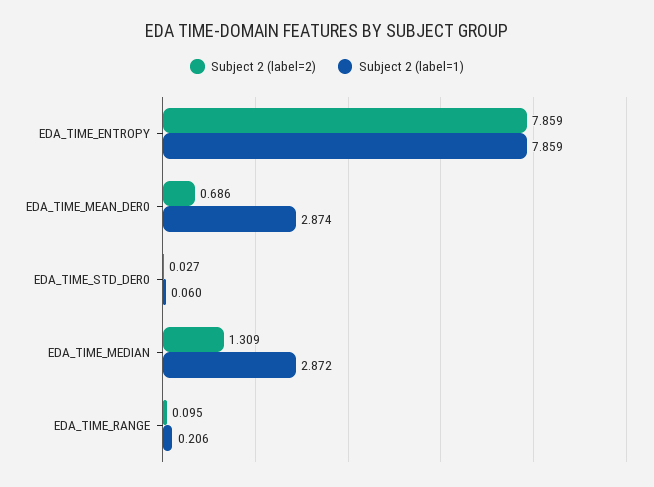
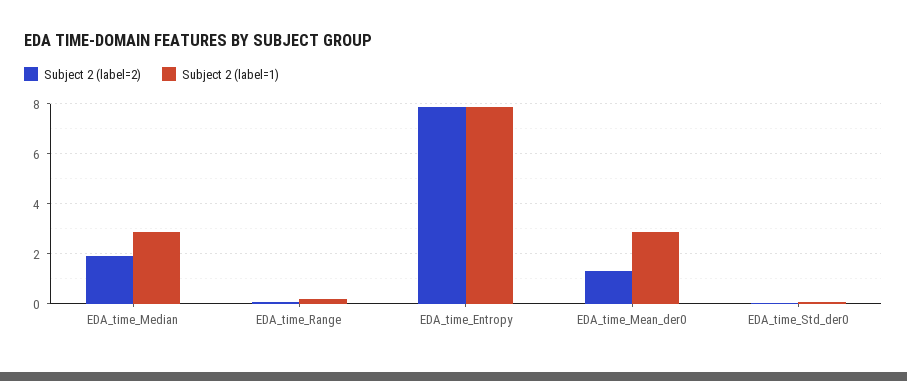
Subject 2 (label=2), EDA_TIME_MEAN_DER0: 0.686 -> 1.25
Subject 2 (label=2), EDA_TIME_MEDIAN: 1.309 -> 2

